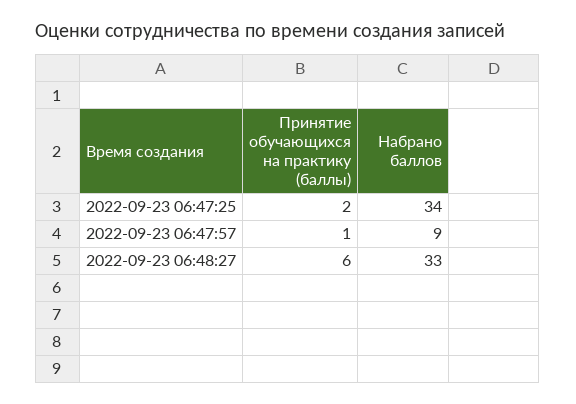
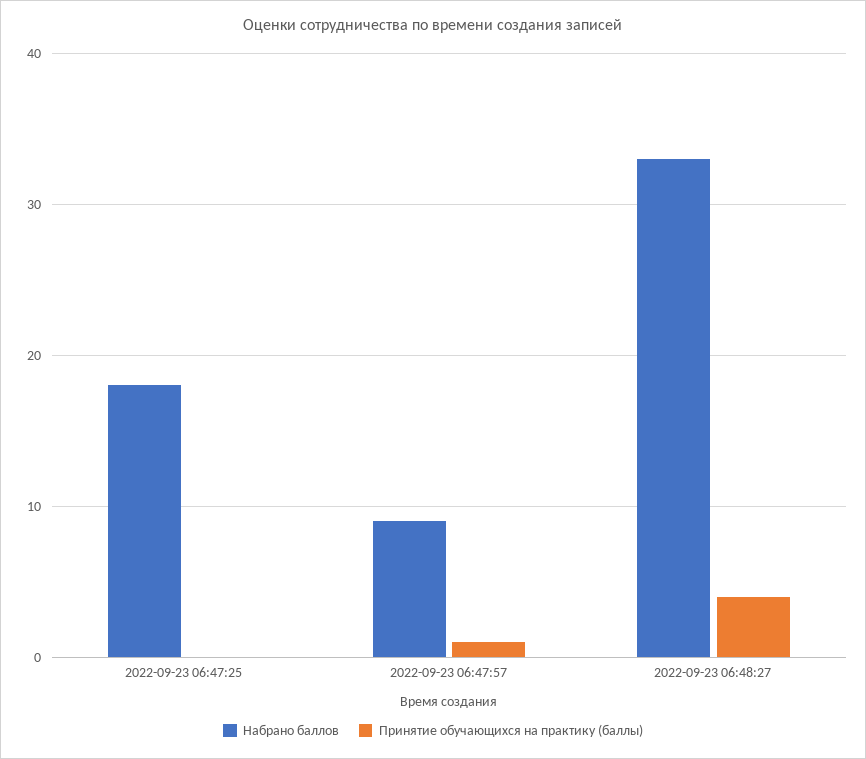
Принятие обучающихся на практику (баллы), 2022-09-23 06:47:25: 2 -> 0
Набрано баллов, 2022-09-23 06:47:25: 34 -> 18
Принятие обучающихся на практику (баллы), 2022-09-23 06:48:27: 6 -> 4

